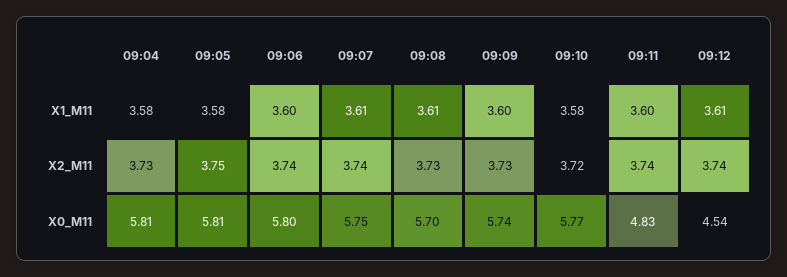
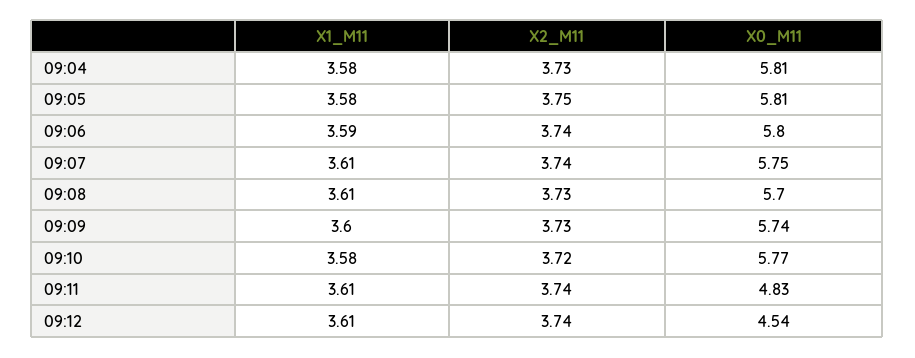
09:06, X1_M11: 3.6 -> 3.59
09:11, X1_M11: 3.6 -> 3.61

